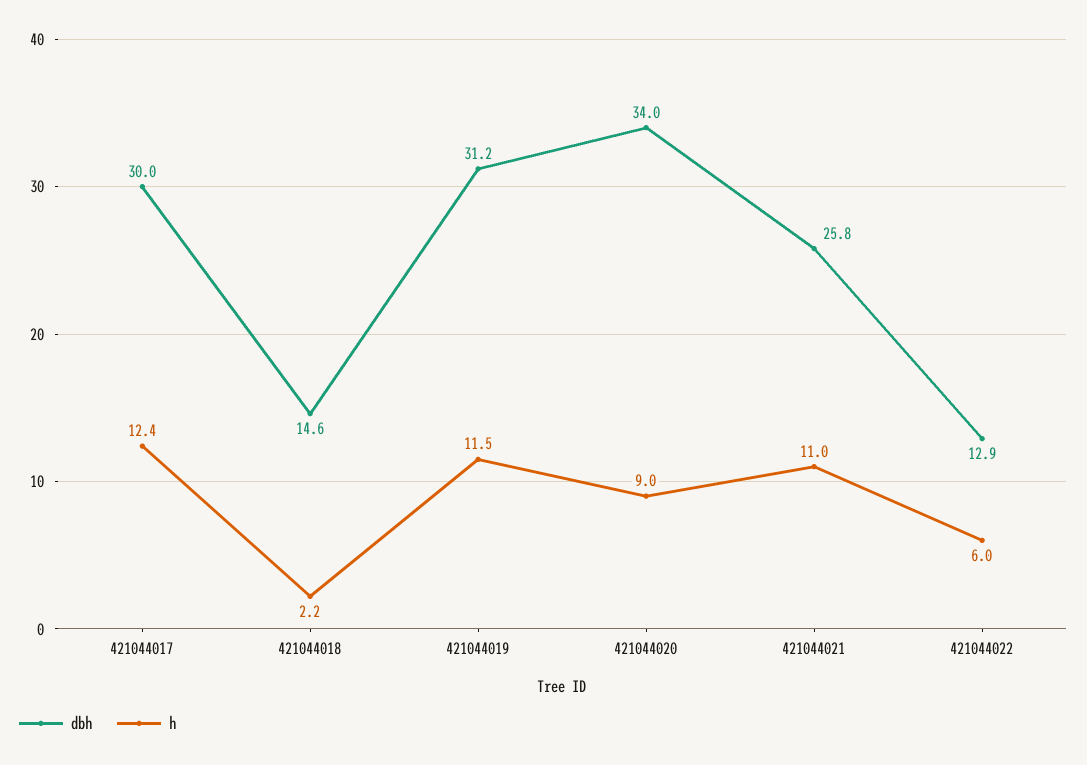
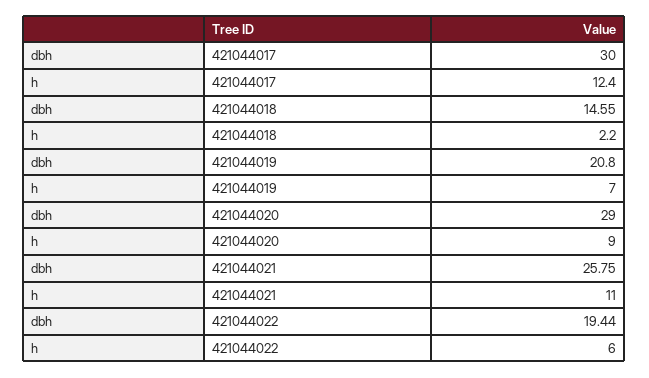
dbh, 421044019: 31.2 -> 20.8
h, 421044019: 11.5 -> 7
dbh, 421044020: 34 -> 29
dbh, 421044022: 12.9 -> 19.44

